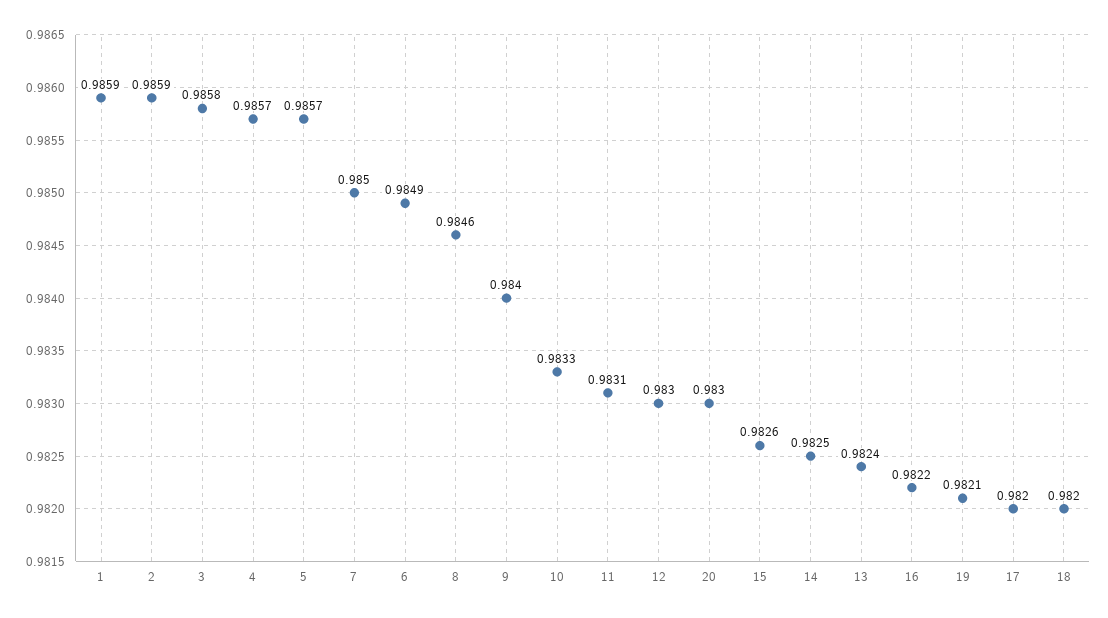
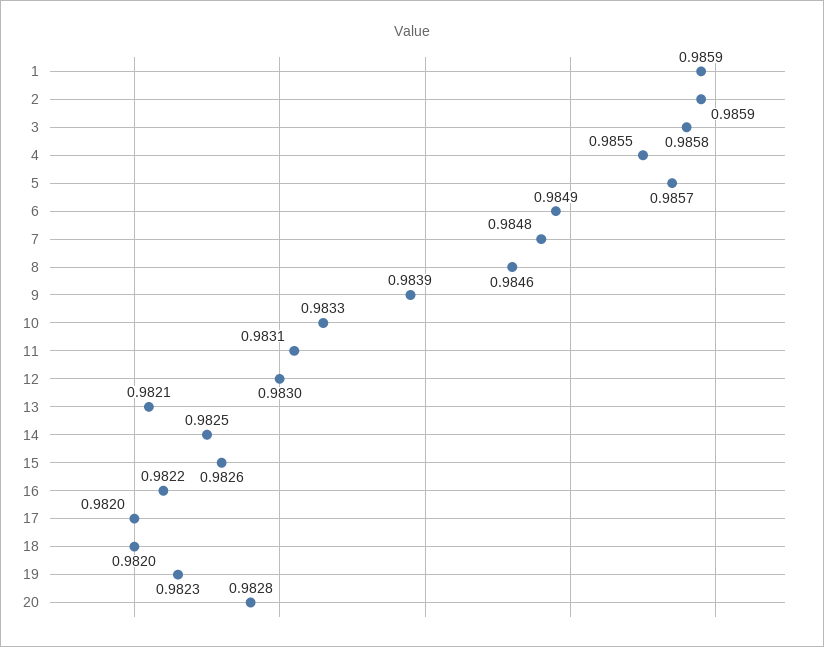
4: 0.9857 -> 0.9855
7: 0.985 -> 0.9848
9: 0.984 -> 0.9839
20: 0.983 -> 0.9828
13: 0.9824 -> 0.9821
19: 0.9821 -> 0.9823

